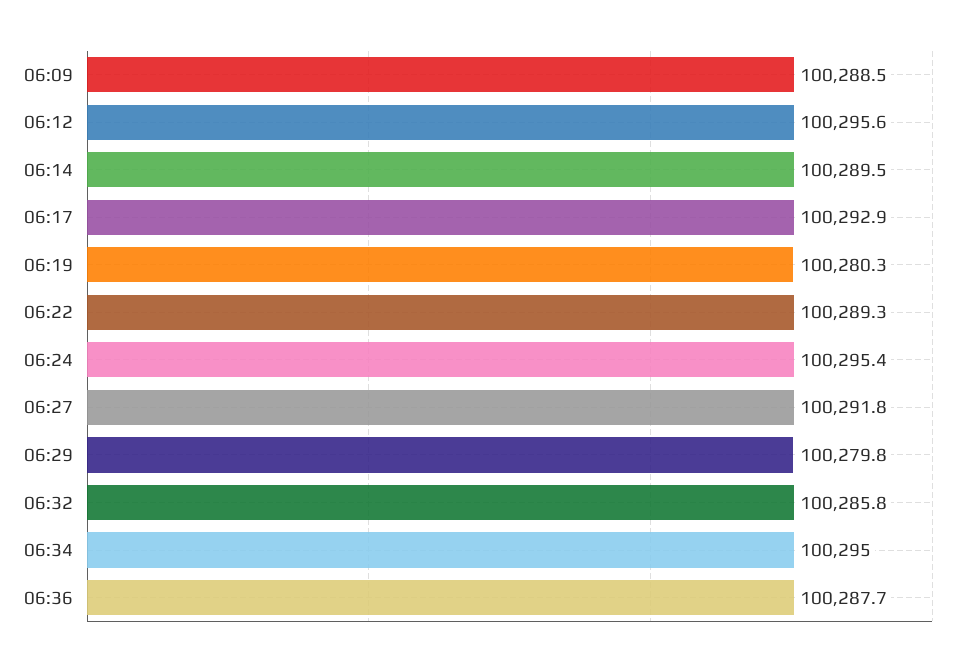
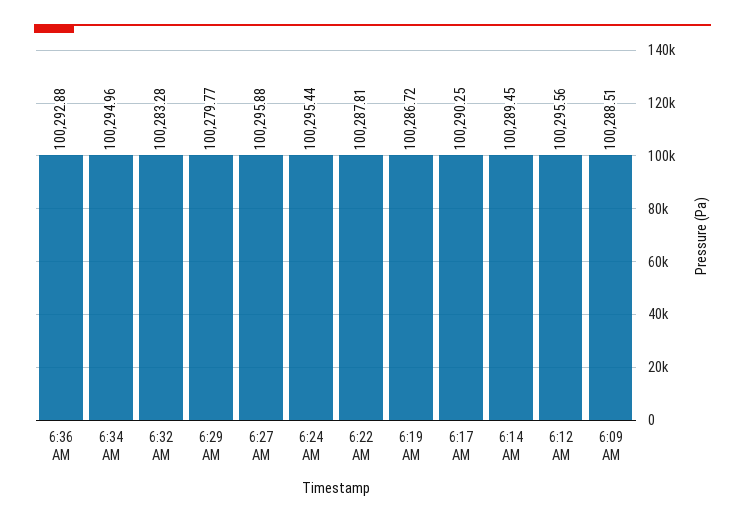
06:17: 100292.9 -> 100290.25
06:19: 100280.3 -> 100286.72
06:22: 100289.3 -> 100287.81
06:27: 100291.8 -> 100295.88
06:32: 100285.8 -> 100283.28
06:36: 100287.7 -> 100292.88

